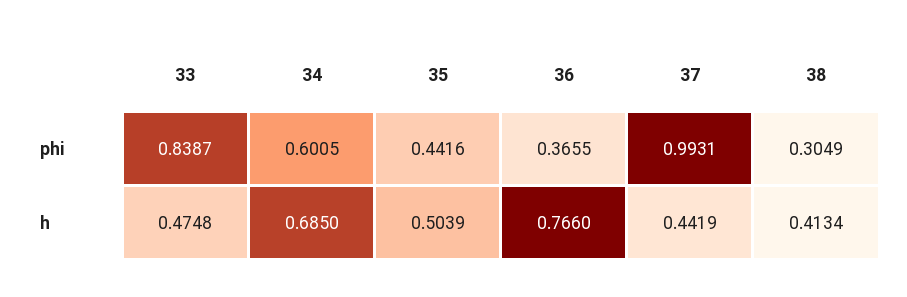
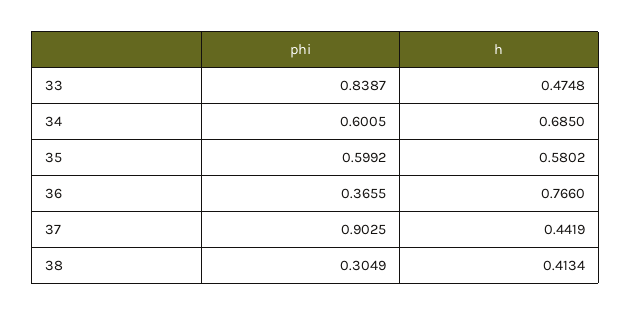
35, phi: 0.4416 -> 0.5992
37, phi: 0.9931 -> 0.9025
35, h: 0.5039 -> 0.5802

